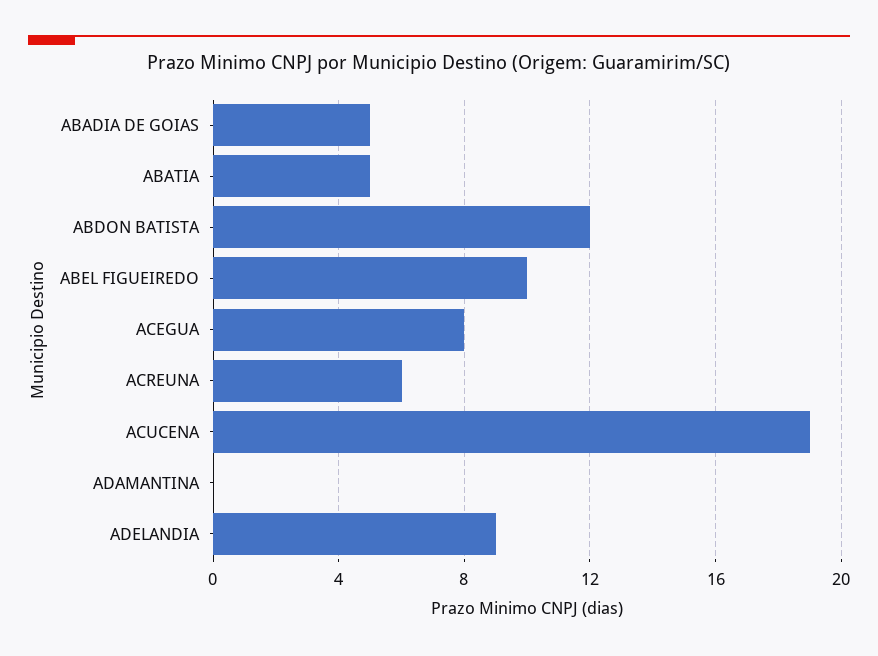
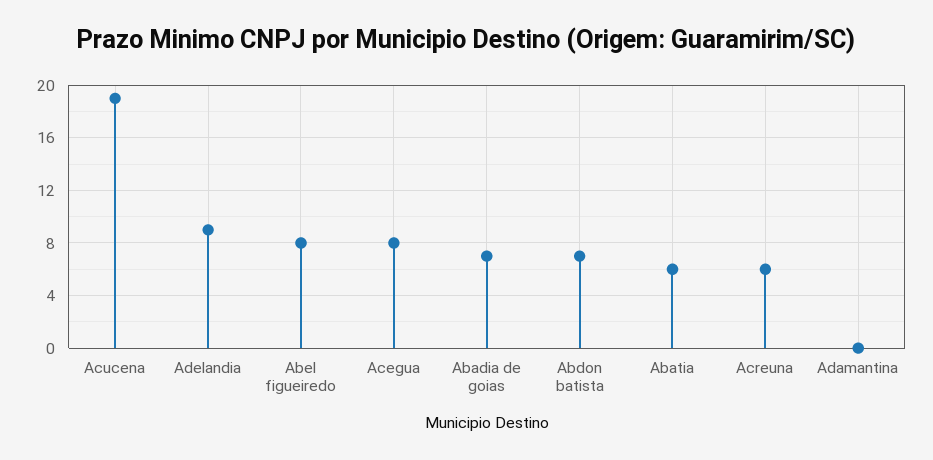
ABADIA DE GOIAS: 5 -> 7
ABATIA: 5 -> 6
ABDON BATISTA: 12 -> 7
ABEL FIGUEIREDO: 10 -> 8

